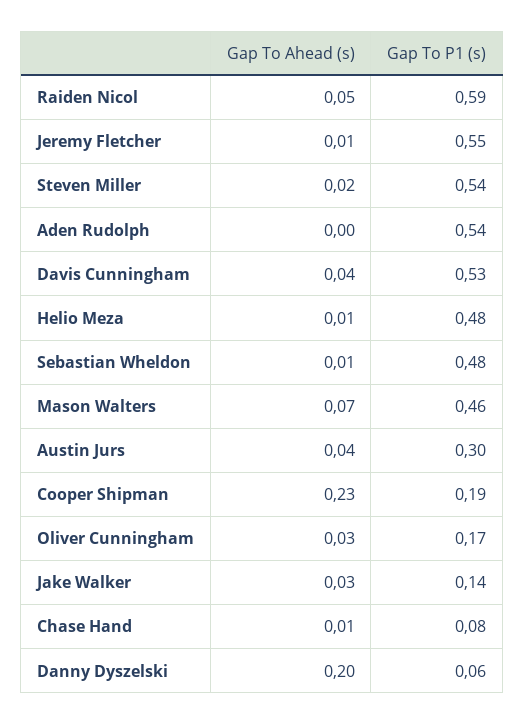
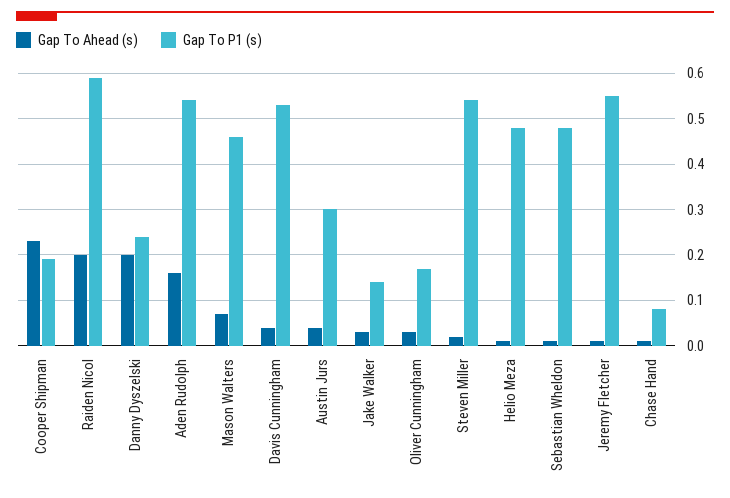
Gap To Ahead (s), Raiden Nicol: 0.05 -> 0.2
Gap To Ahead (s), Aden Rudolph: 0 -> 0.15
Gap To P1 (s), Danny Dyszelski: 0.06 -> 0.25

